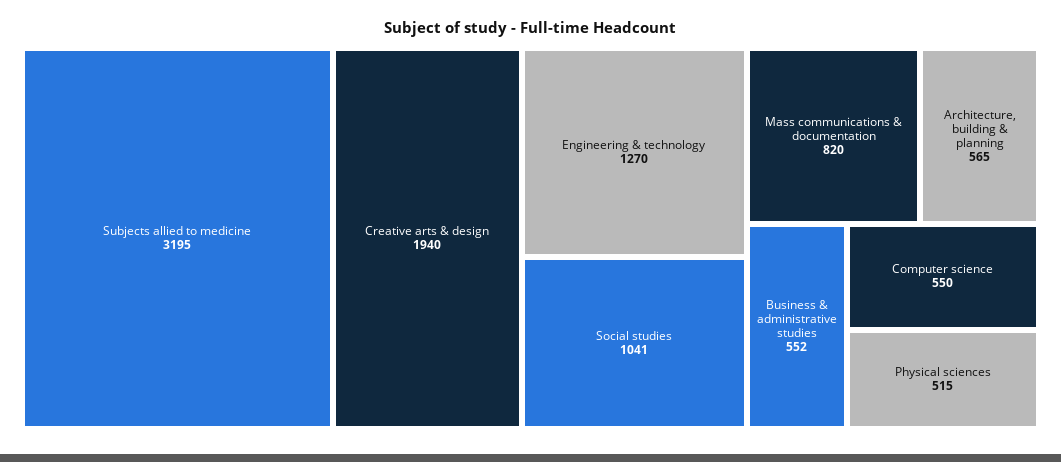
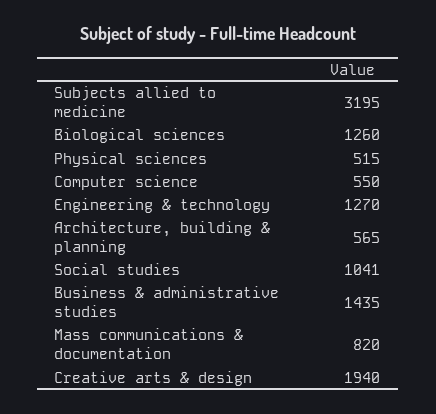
Business & administrative studies: 552 -> 1435
Biological sciences: none -> 1260

